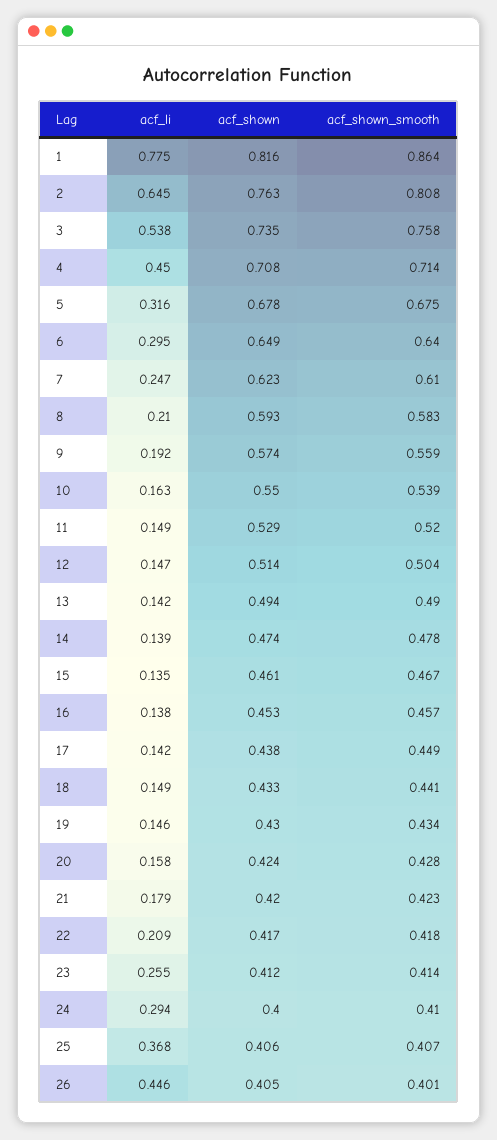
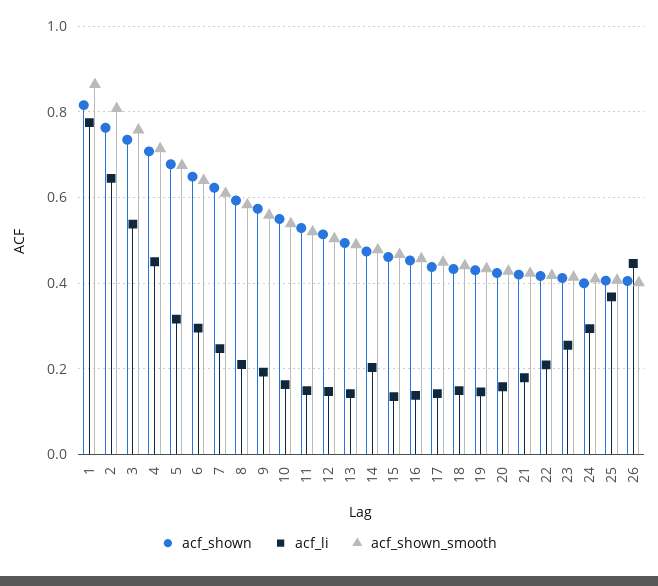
acf_li, 14: 0.139 -> 0.2

